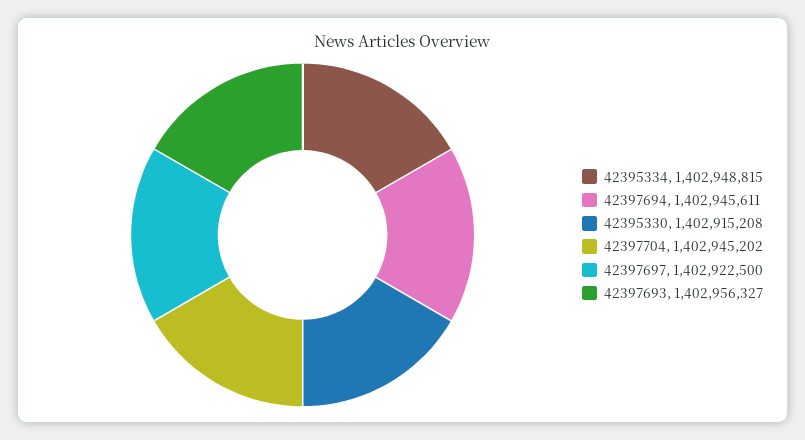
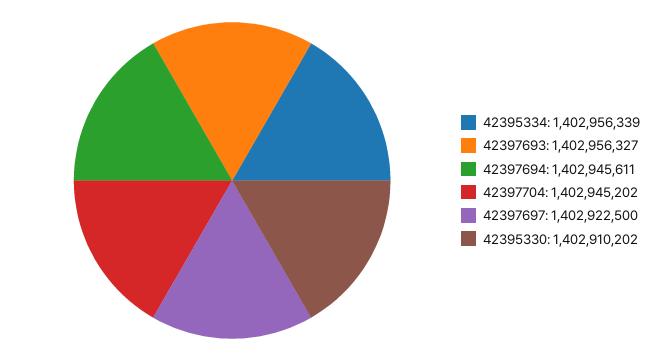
42395334: 1402948815 -> 1402956339
42395330: 1402915208 -> 1402910202

